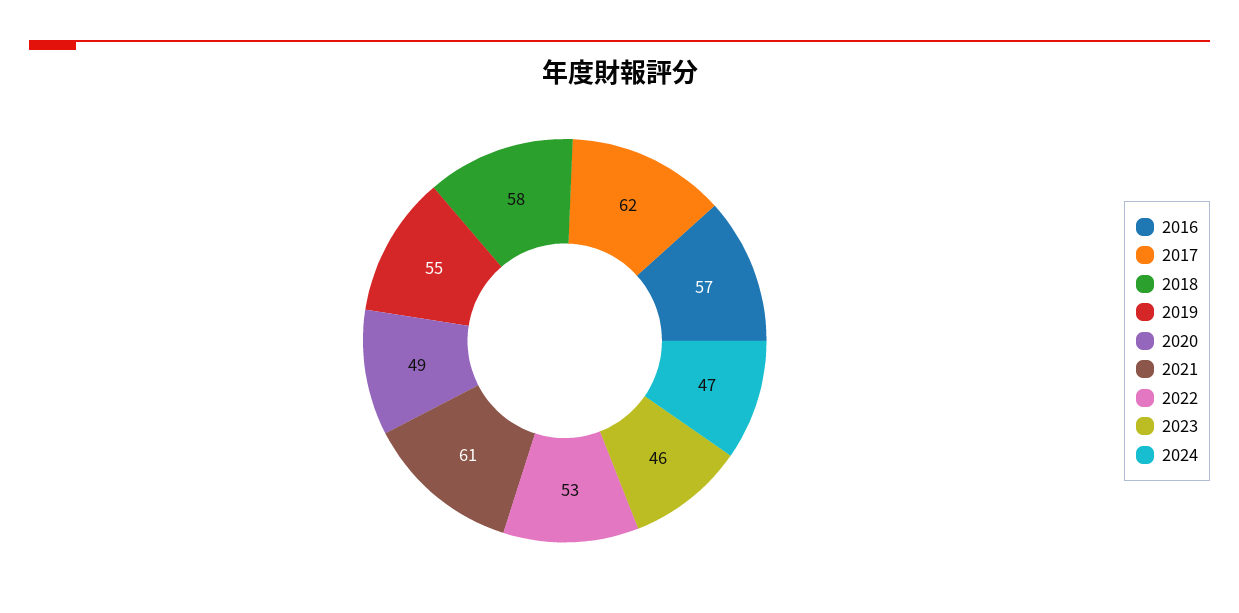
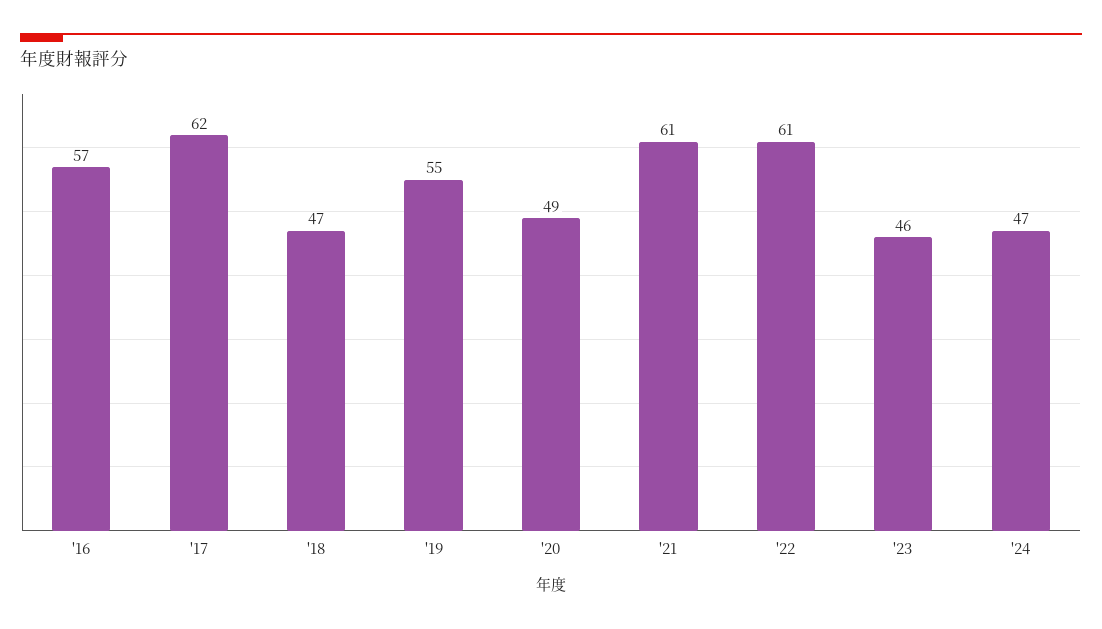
2018: 58 -> 47
2022: 53 -> 61

